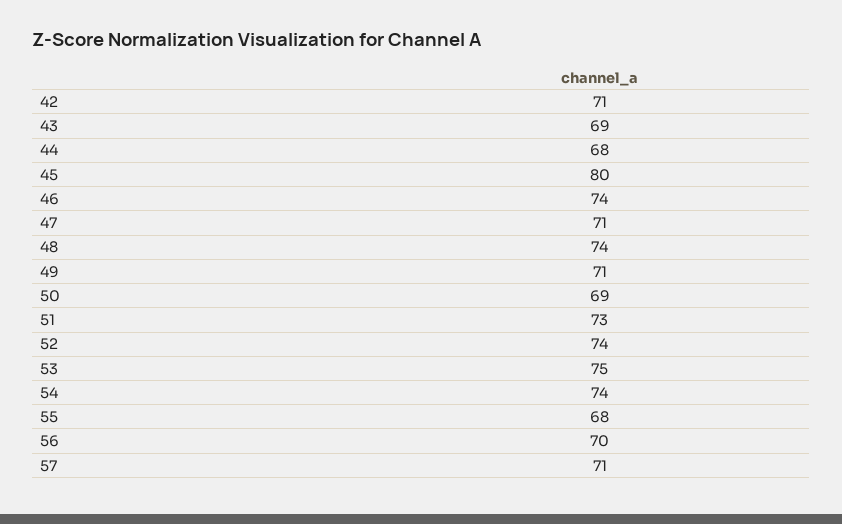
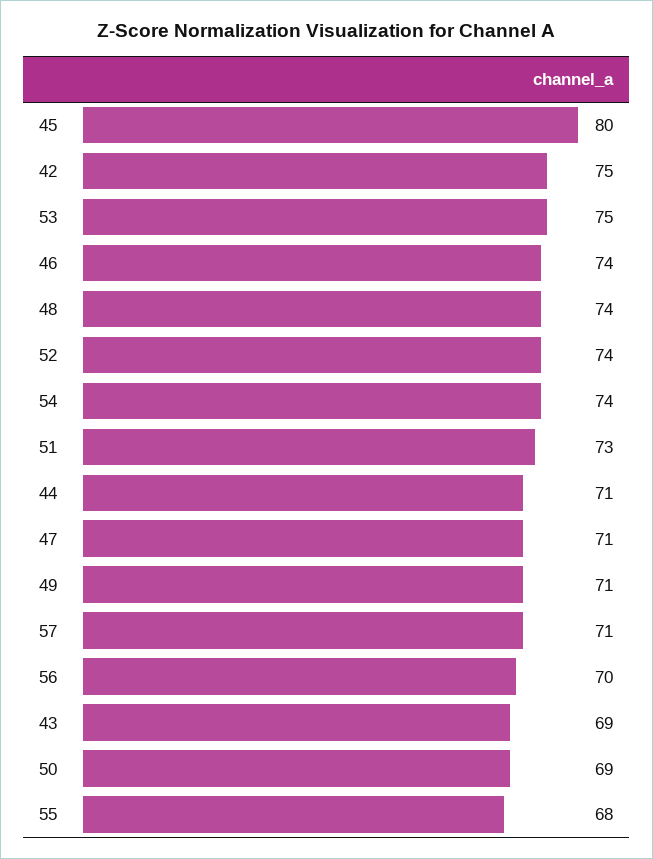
42: 71 -> 75
44: 68 -> 71

